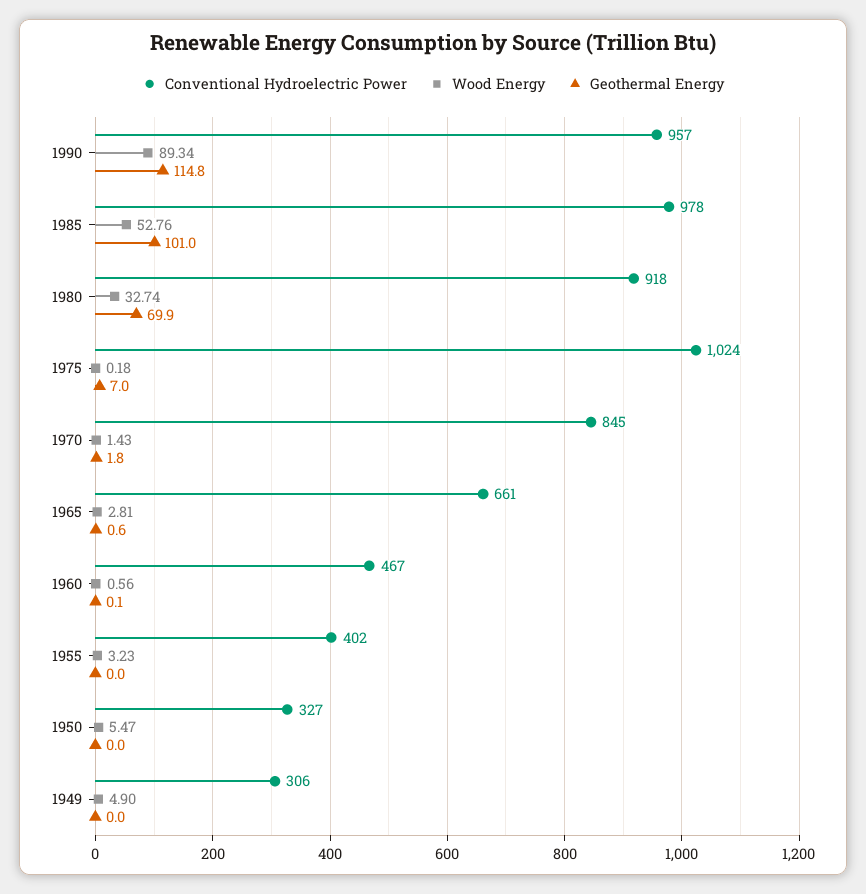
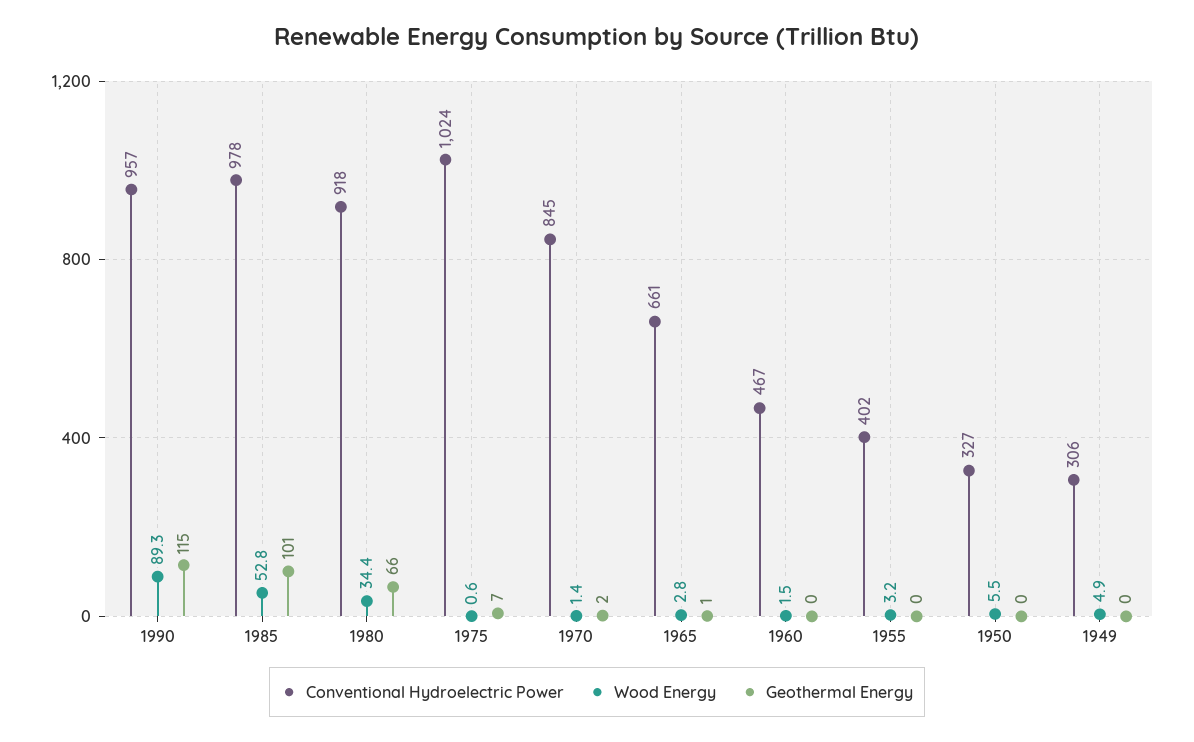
Wood Energy, 1980: 32.74 -> 34.4
Geothermal Energy, 1980: 69.9 -> 66
Wood Energy, 1975: 0.18 -> 0.6
Wood Energy, 1960: 0.56 -> 1.5

